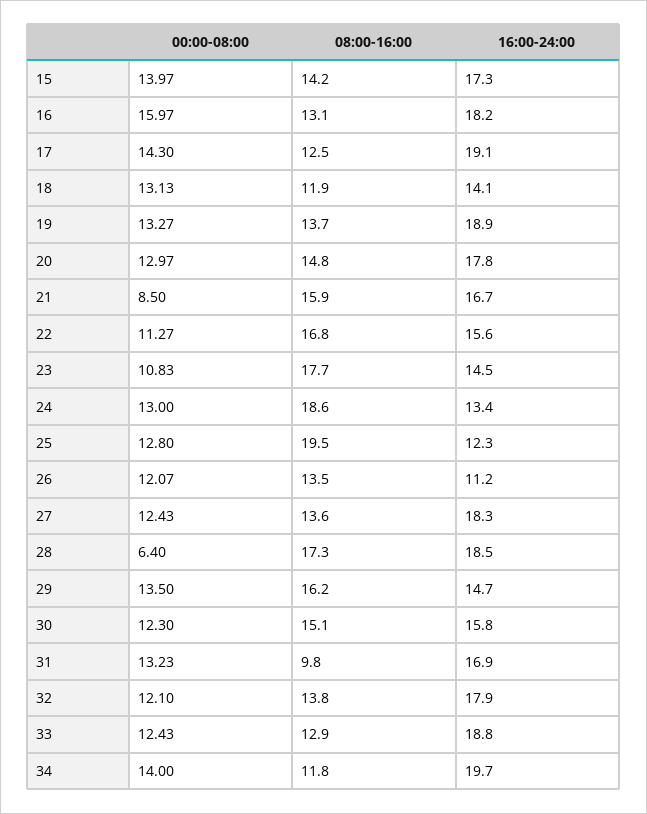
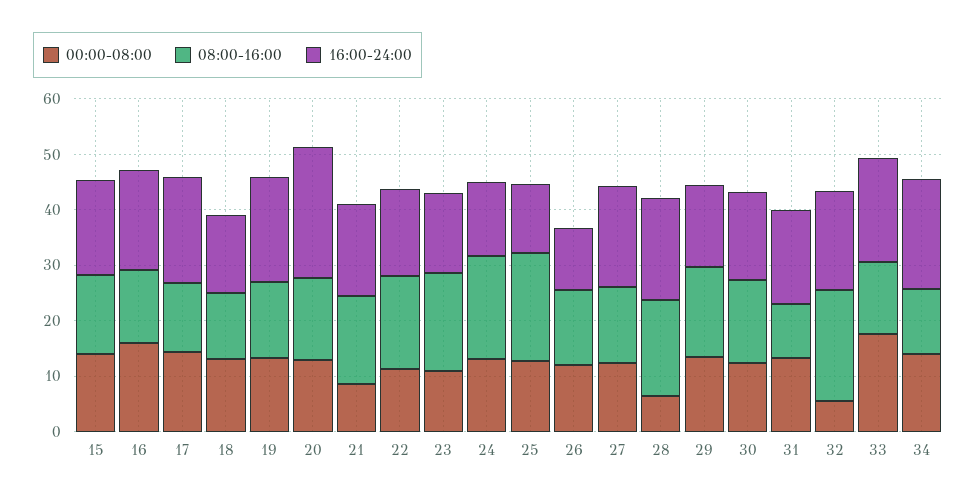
16:00-24:00, 20: 17.8 -> 24
00:00-08:00, 32: 12.1 -> 6
08:00-16:00, 32: 13.8 -> 20
00:00-08:00, 33: 12.43 -> 18

